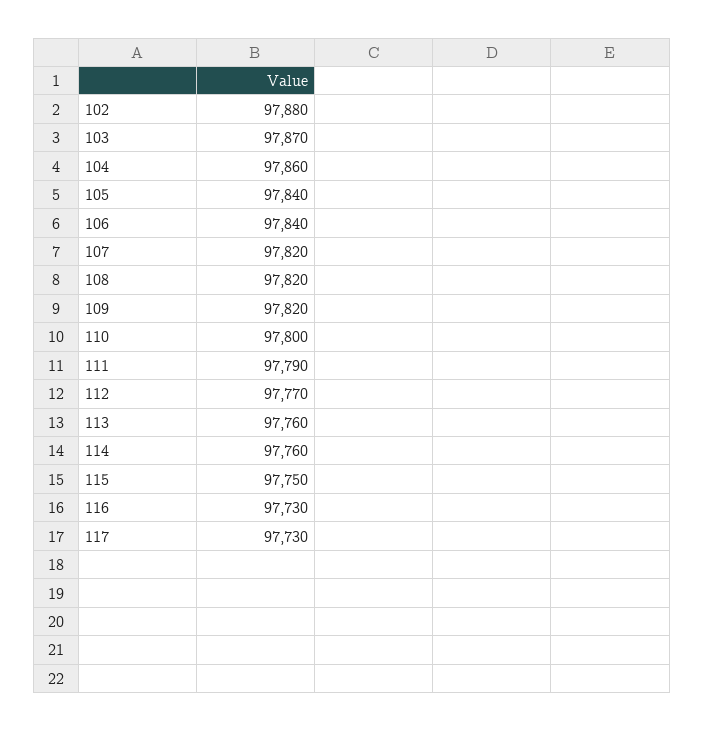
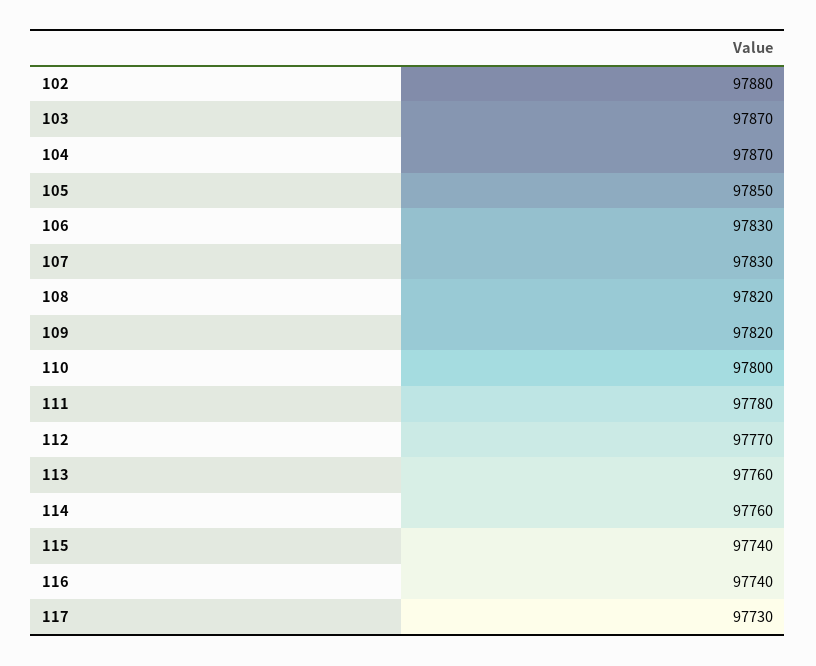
104: 97860 -> 97870
105: 97840 -> 97850
106: 97840 -> 97830
107: 97820 -> 97830
111: 97790 -> 97780
115: 97750 -> 97740
116: 97730 -> 97740

